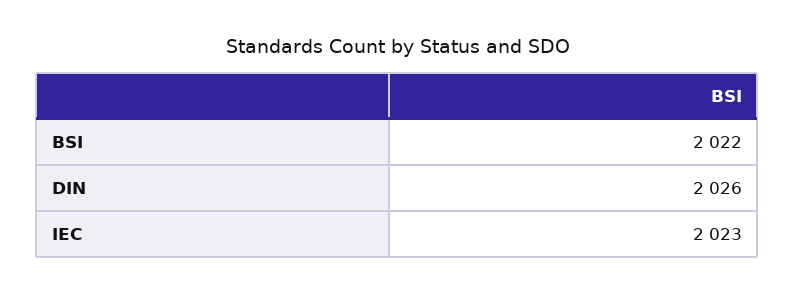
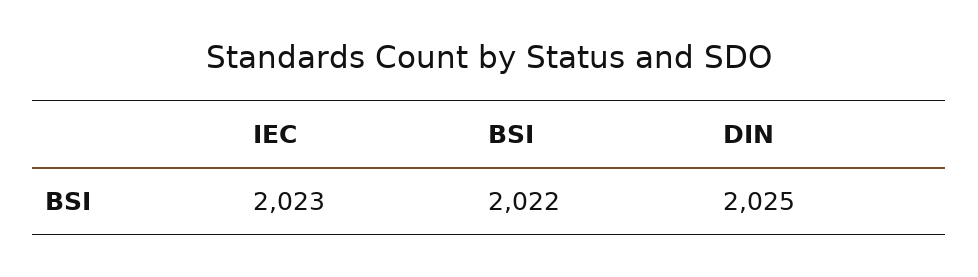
DIN: 2026 -> 2025

